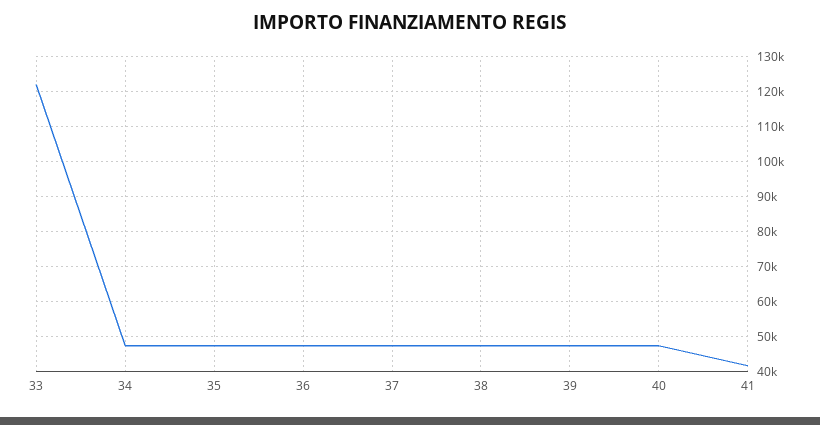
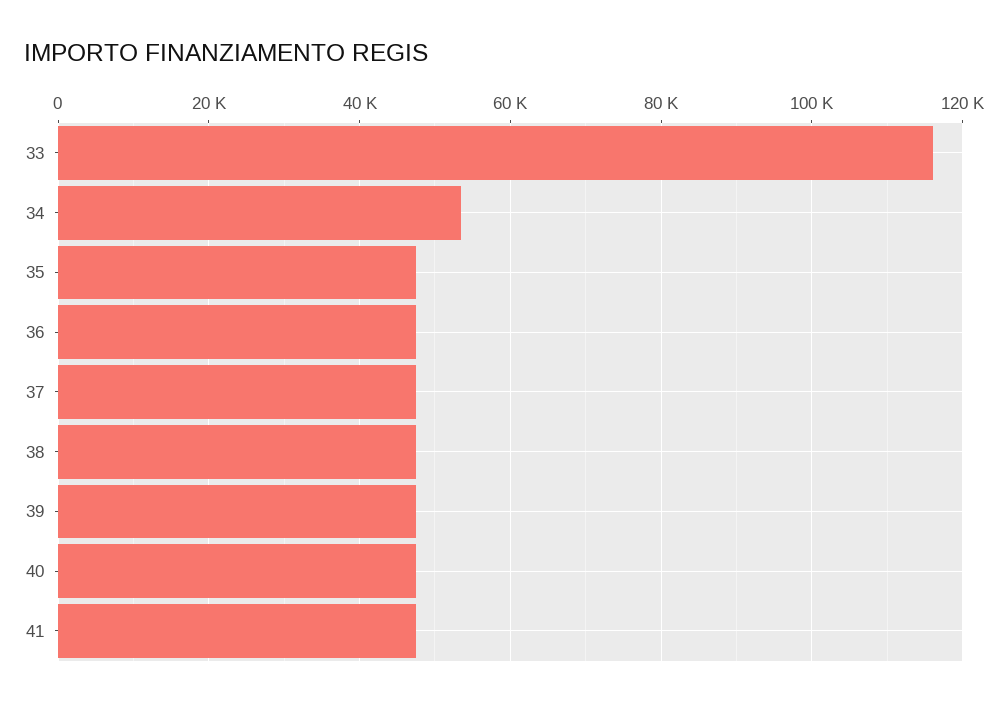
33: 122000 -> 116000
34: 48000 -> 54000
41: 42000 -> 48000

